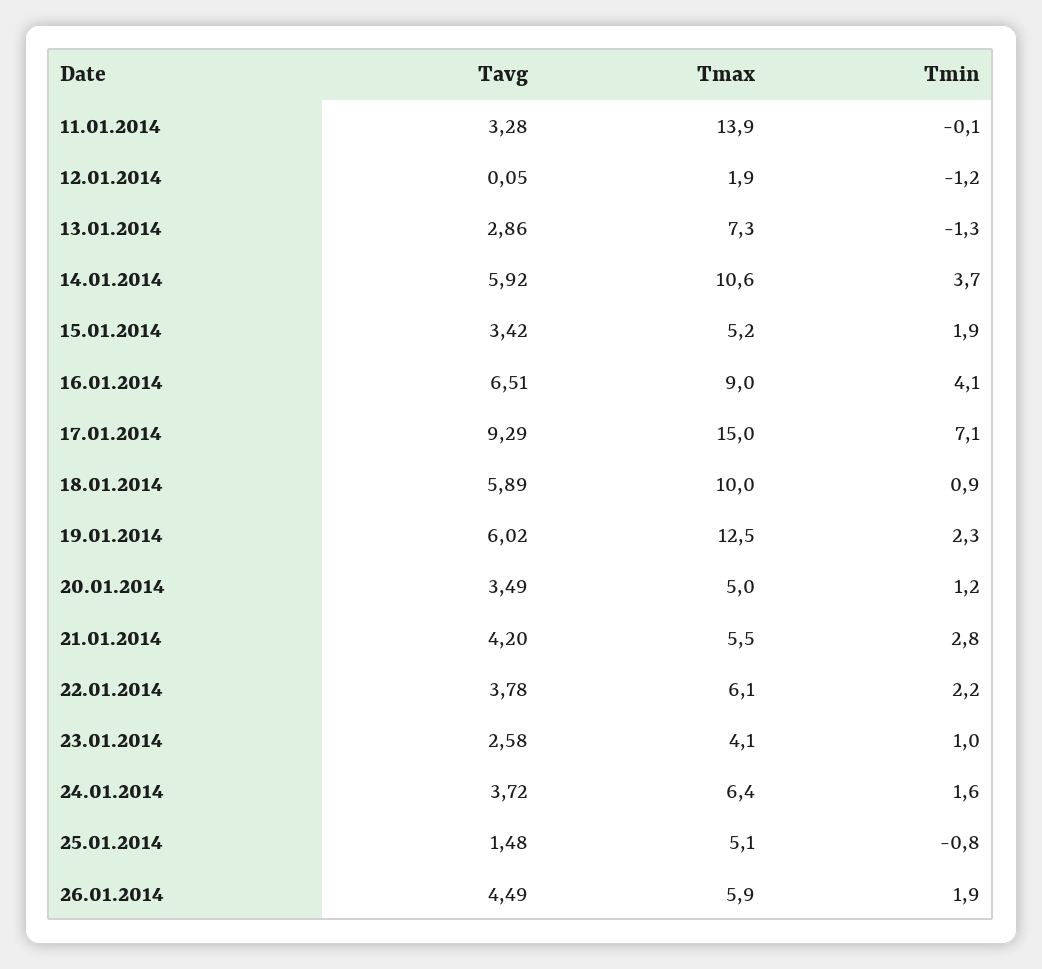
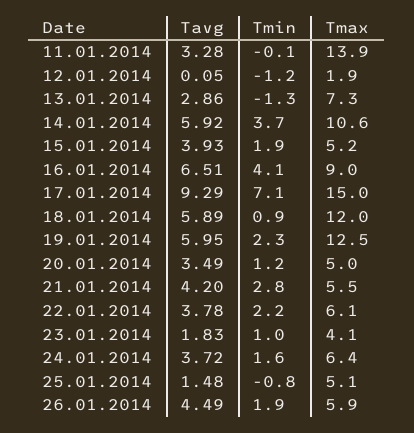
Tavg, 15.01.2014: 3.42 -> 3.93
Tmax, 18.01.2014: 10 -> 12
Tavg, 19.01.2014: 6.02 -> 5.95
Tavg, 23.01.2014: 2.58 -> 1.83

